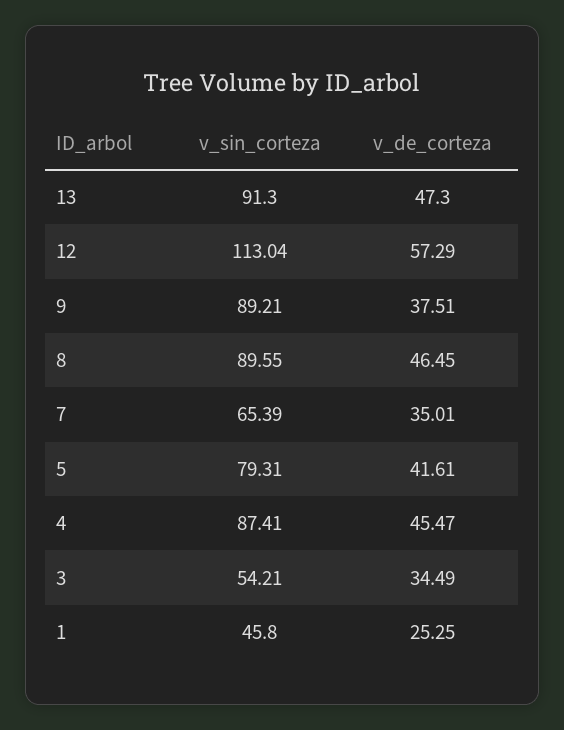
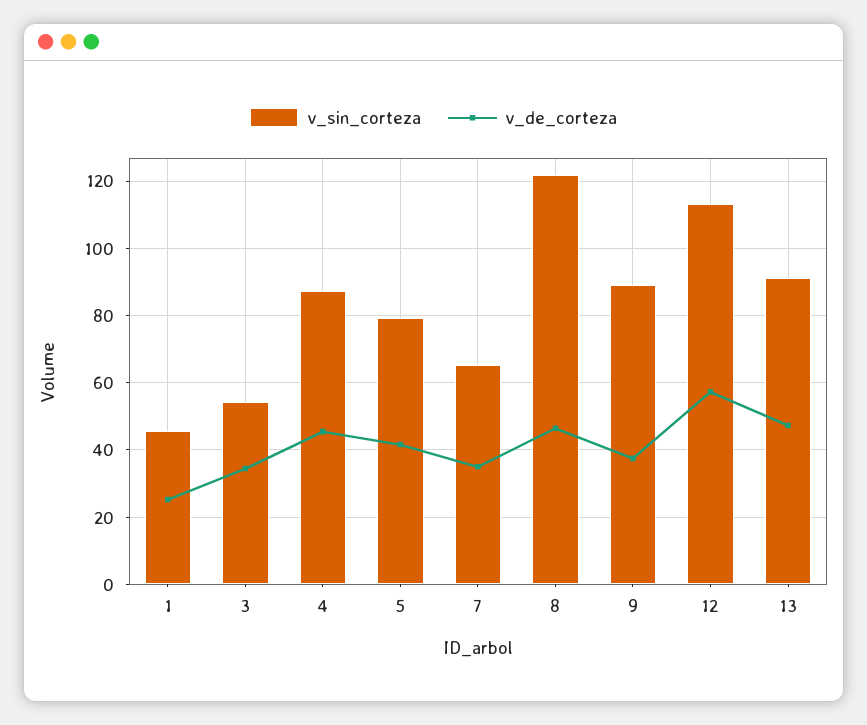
v_sin_corteza, 8: 89.55 -> 122

